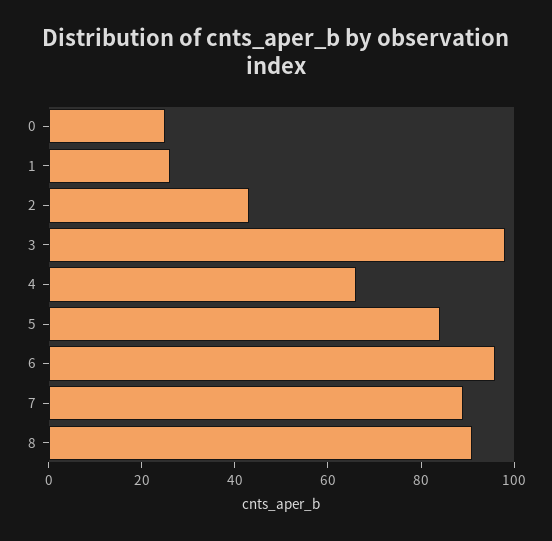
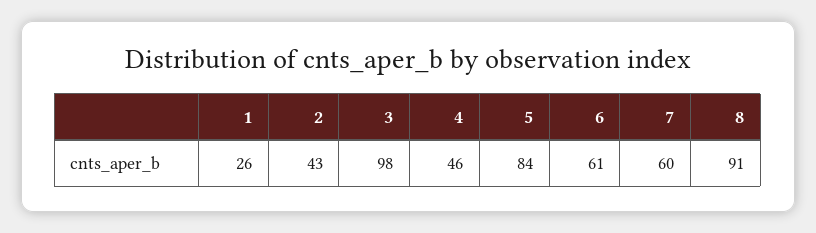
0: 25 -> none
4: 65 -> 46
6: 95 -> 61
7: 90 -> 60

